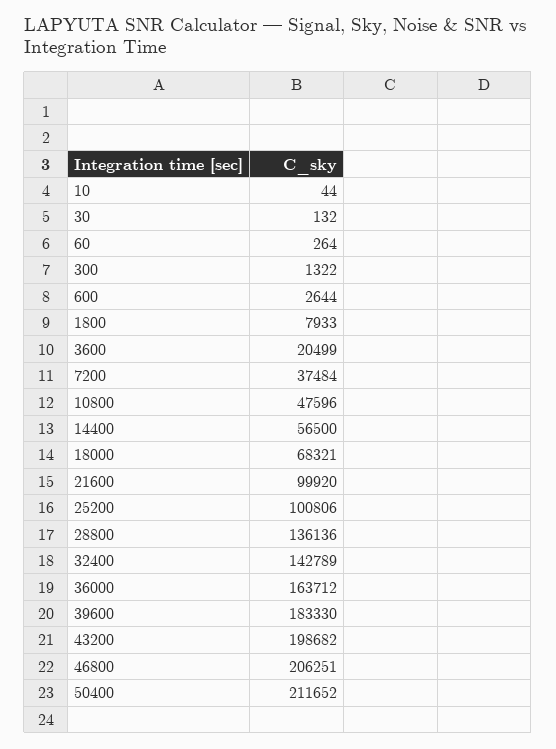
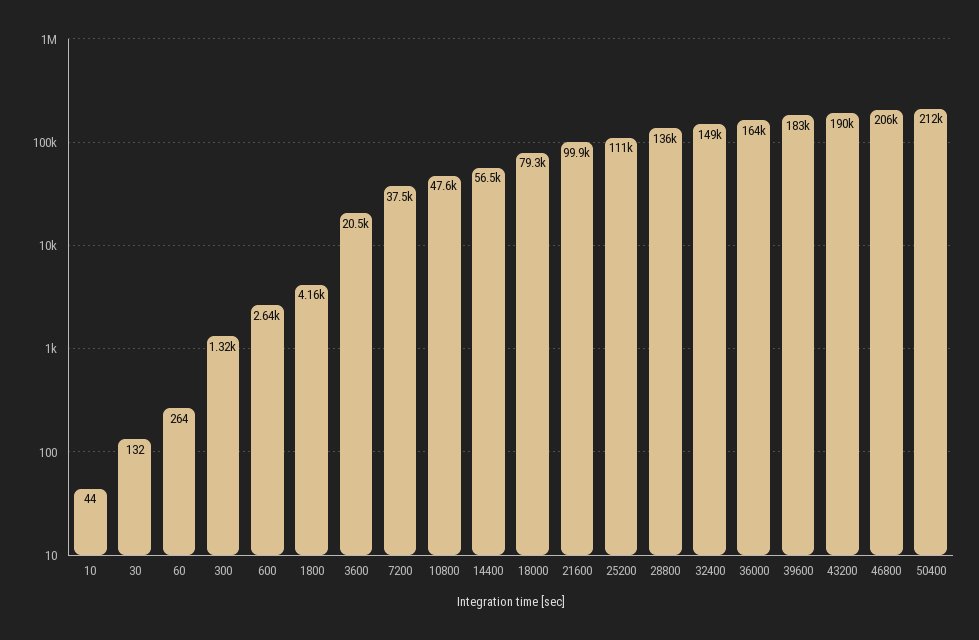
1800: 7933 -> 4160
18000: 68321 -> 79300
25200: 100806 -> 111000
32400: 142789 -> 149000
43200: 198682 -> 190000

